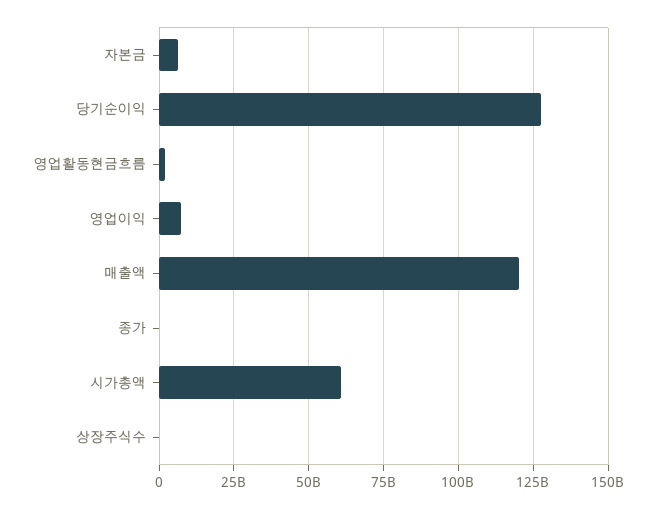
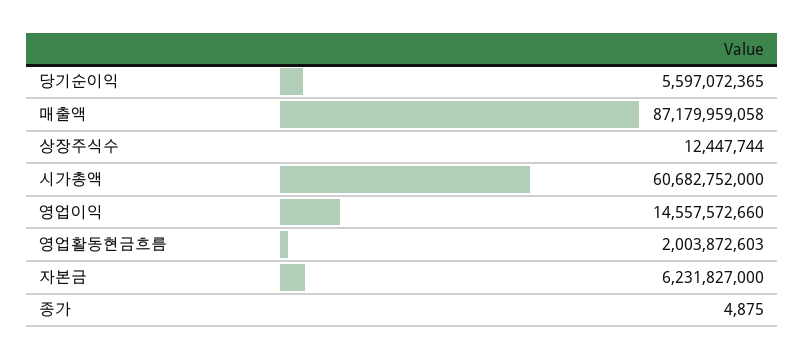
당기순이익: 127500000000 -> 5597072365
영업이익: 7500000000 -> 14557572660
매출액: 120000000000 -> 87179959058

